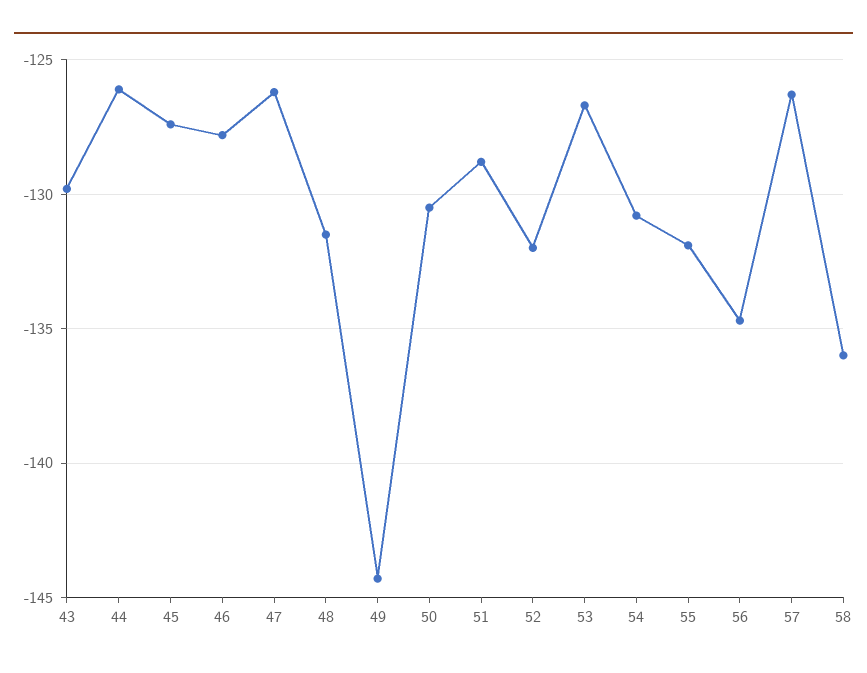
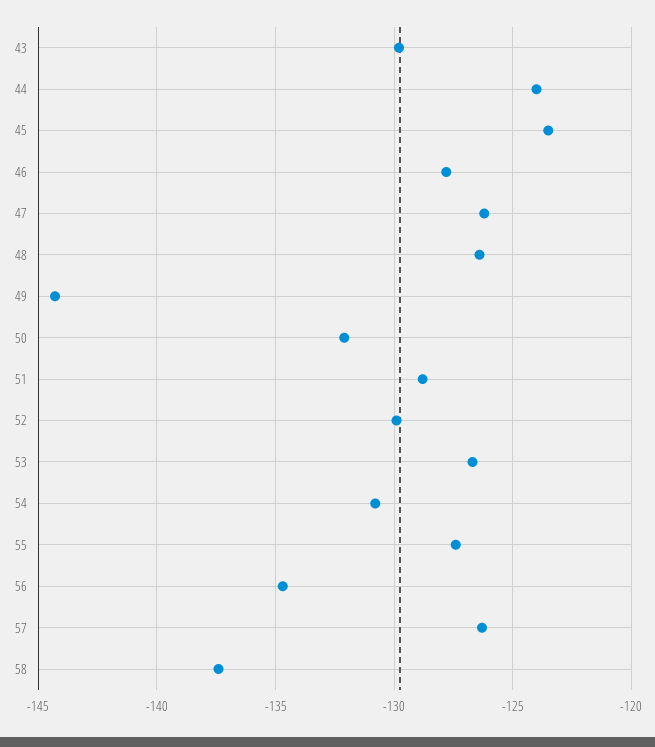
44: -126 -> -124
45: -127.5 -> -123.5
48: -131.5 -> -126.5
50: -130.5 -> -132
52: -132 -> -130
55: -132 -> -127.5
58: -136 -> -137.5

